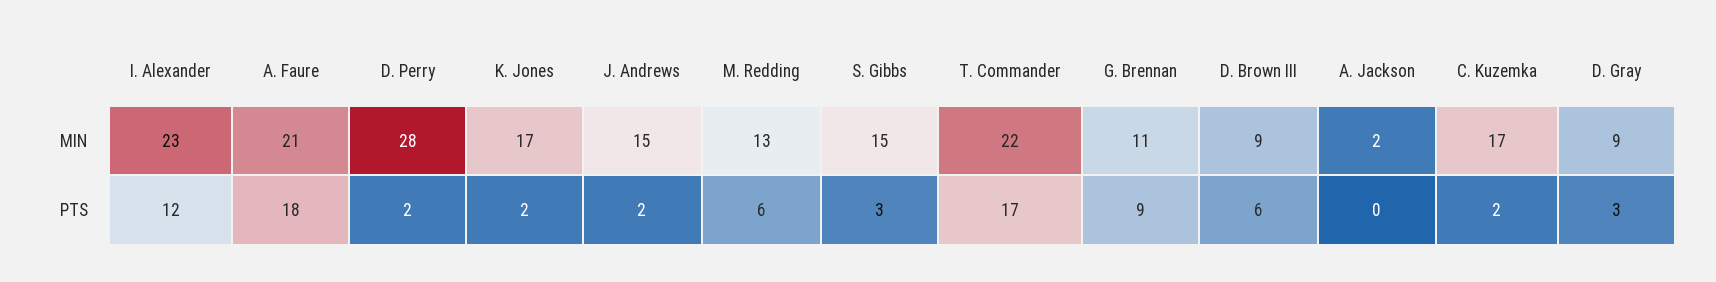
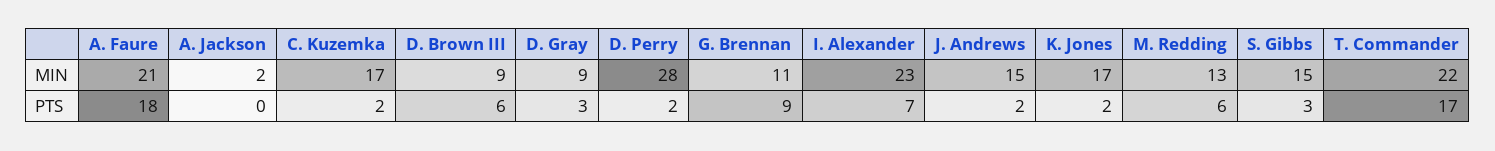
I. Alexander, PTS: 12 -> 7

